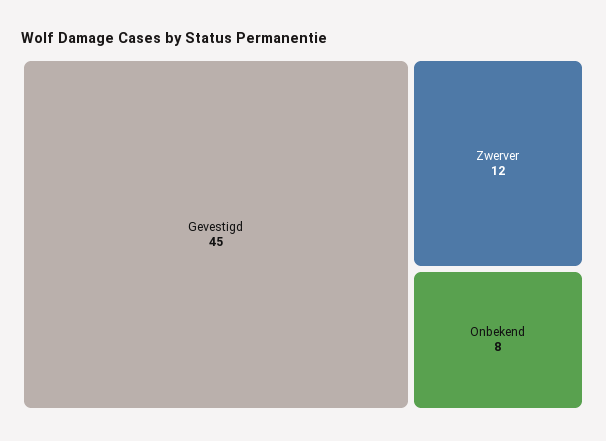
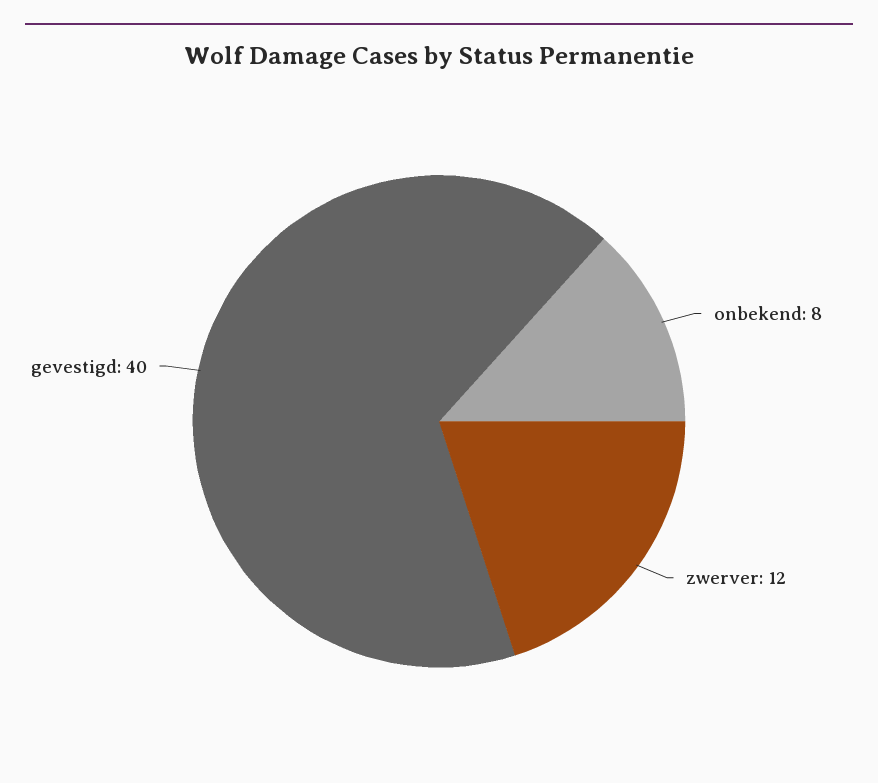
Gevestigd: 45 -> 40

